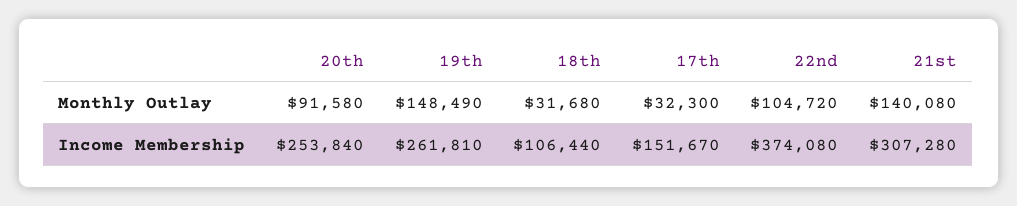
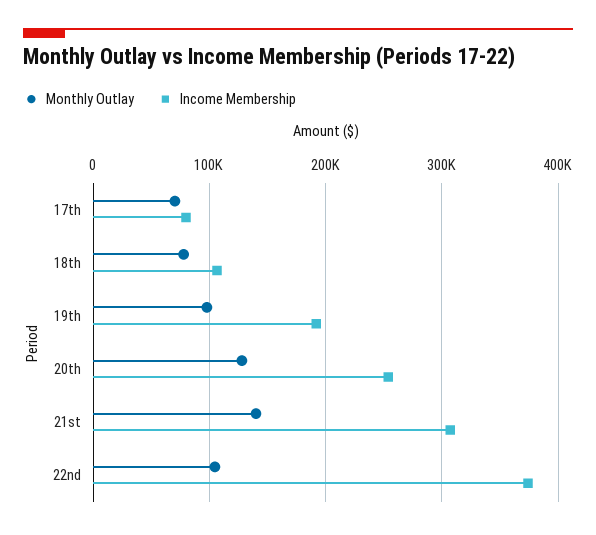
Monthly Outlay, 20th: 91580 -> 130000
Monthly Outlay, 19th: 148490 -> 100000
Monthly Outlay, 18th: 31680 -> 80000
Monthly Outlay, 17th: 32300 -> 70000
Income Membership, 19th: 261810 -> 190000
Income Membership, 17th: 151670 -> 80000

